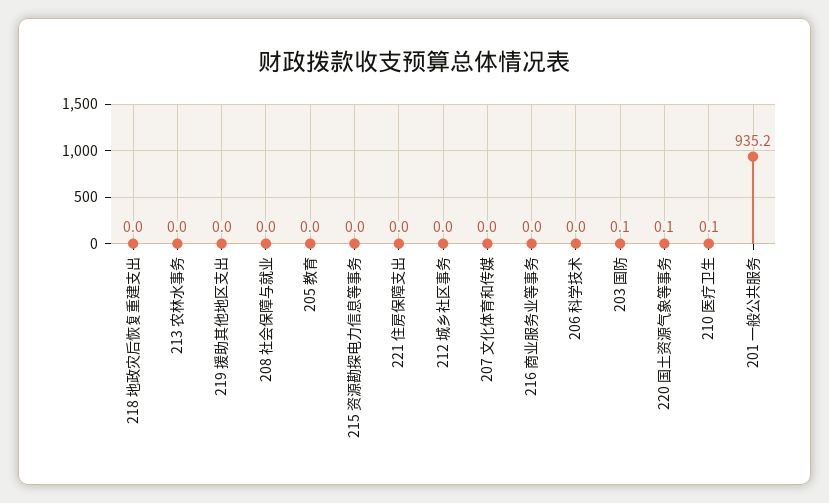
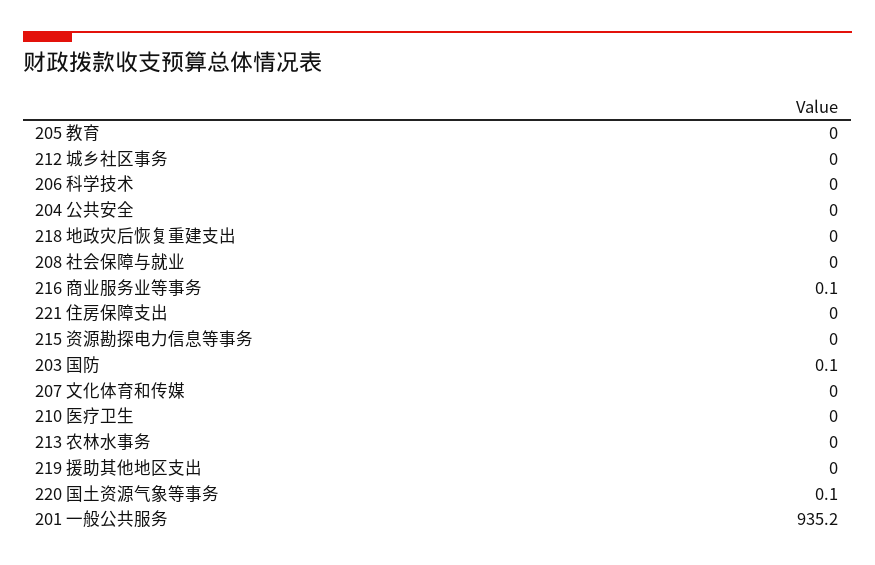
216 商业服务业等事务: 0 -> 0.1
210 医疗卫生: 0.1 -> 0
204 公共安全: none -> 0

